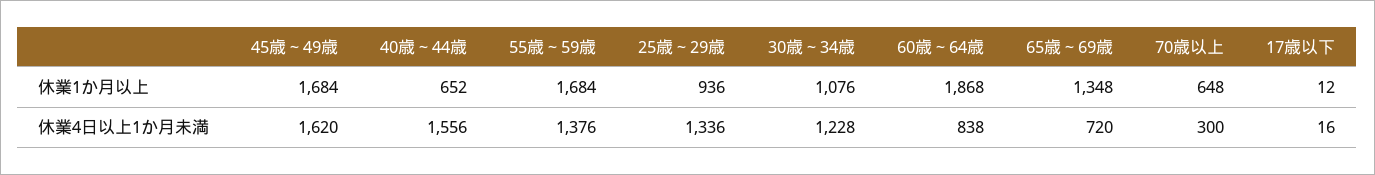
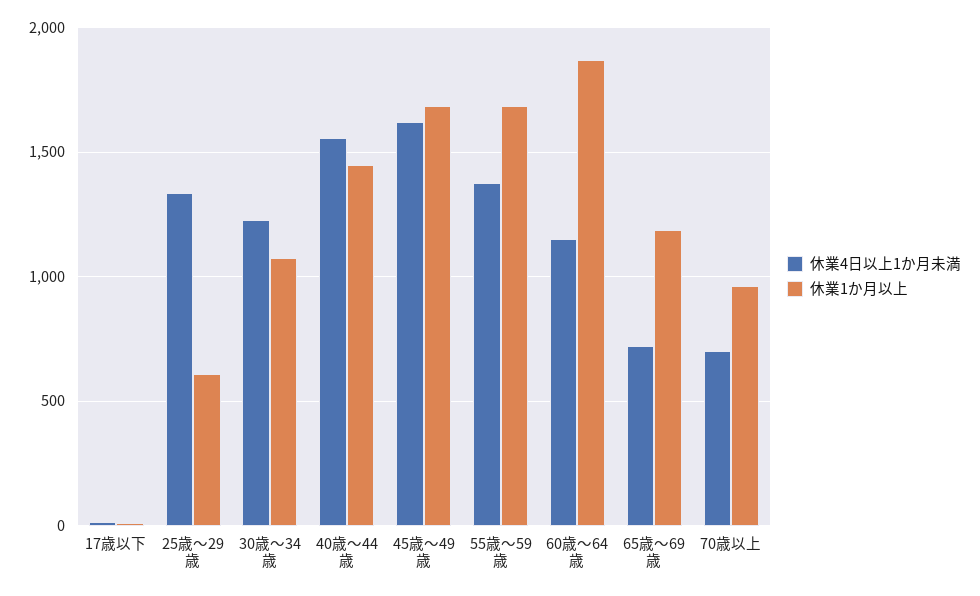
休業1か月以上, 40歳～44歳: 652 -> 1450
休業1か月以上, 25歳～29歳: 936 -> 600
休業1か月以上, 65歳～69歳: 1348 -> 1200
休業1か月以上, 70歳以上: 648 -> 950
休業4日以上1か月未満, 60歳～64歳: 838 -> 1150
休業4日以上1か月未満, 70歳以上: 300 -> 700

